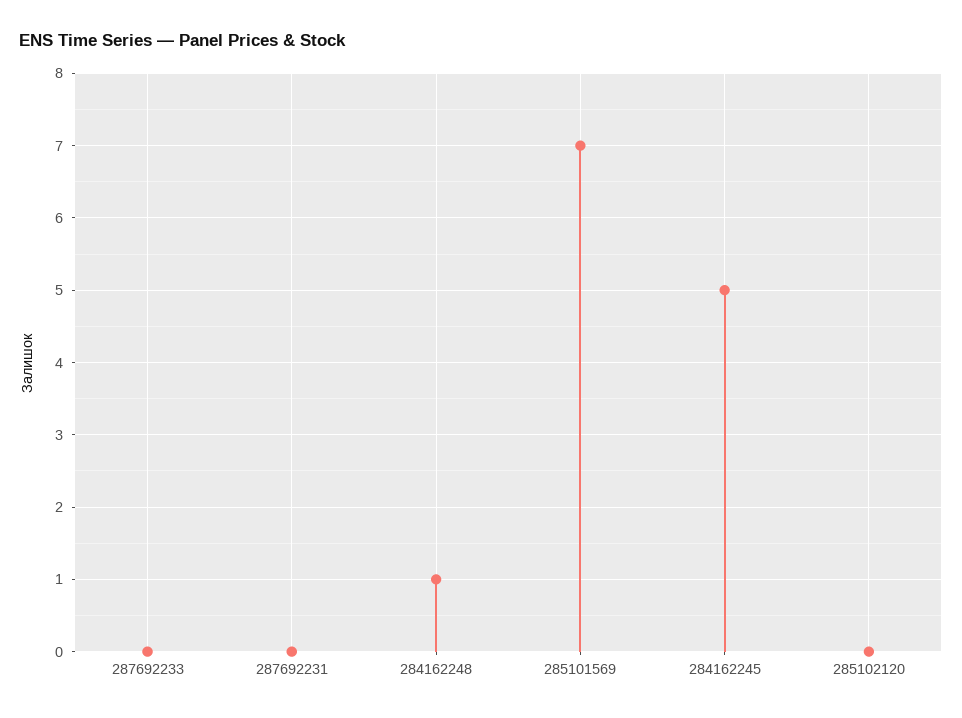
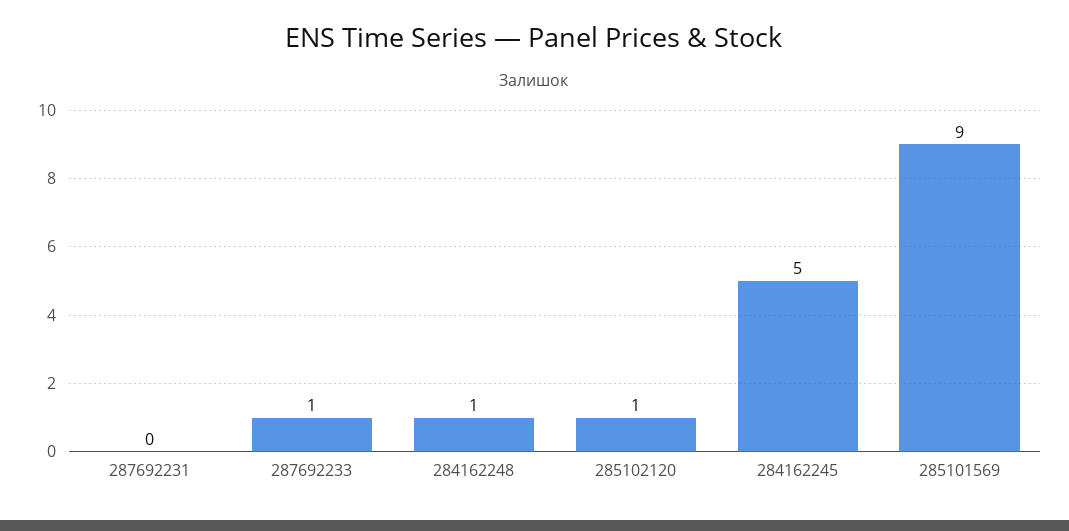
287692233: 0 -> 1
285101569: 7 -> 9
285102120: 0 -> 1

